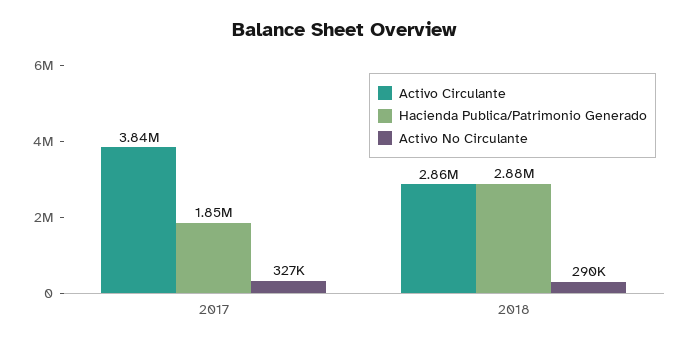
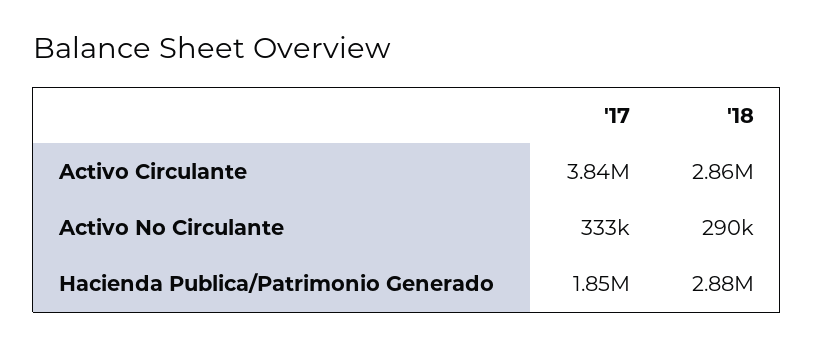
Activo No Circulante, 2017: 327000 -> 333000

